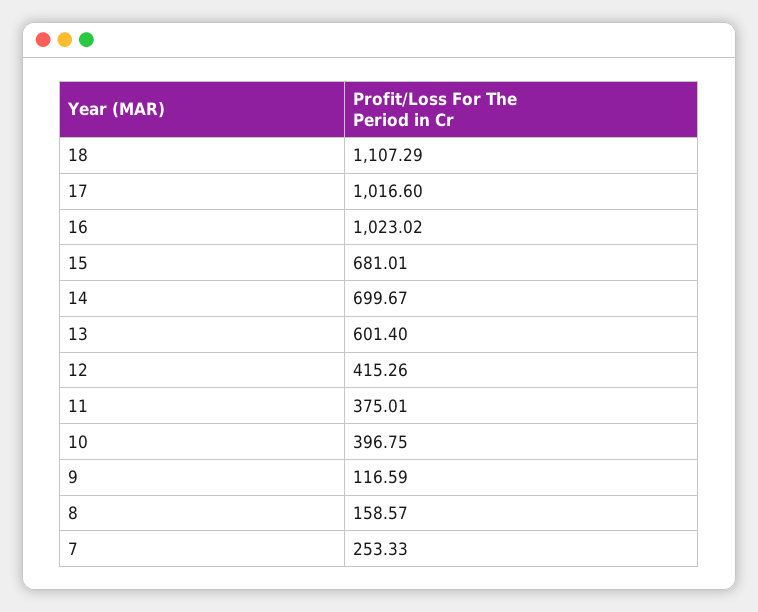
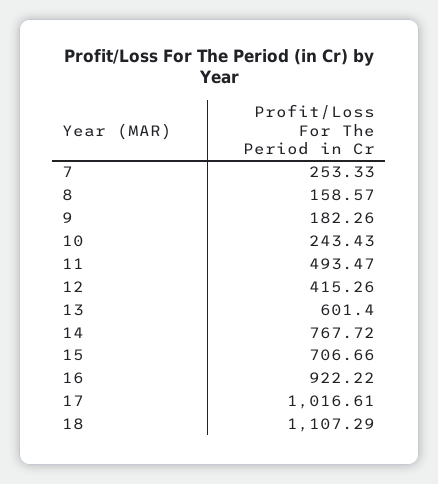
17: 1016.6 -> 1016.61
16: 1023.02 -> 922.22
15: 681.01 -> 706.66
14: 699.67 -> 767.72
11: 375.01 -> 493.47
10: 396.75 -> 243.43
9: 116.59 -> 182.26

